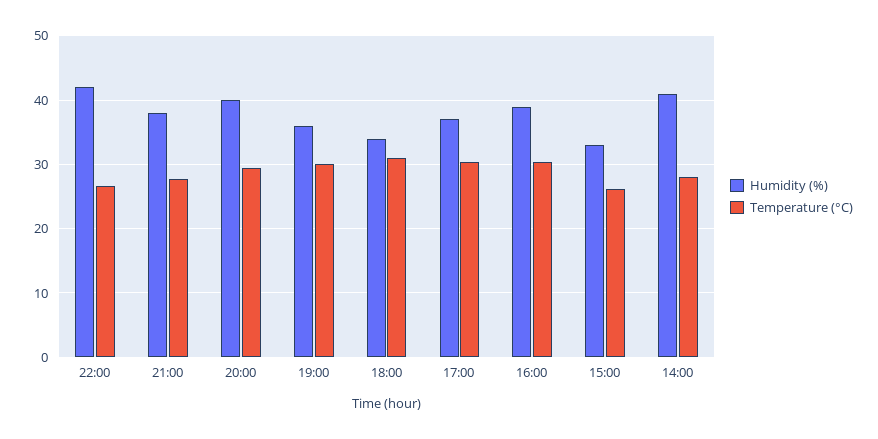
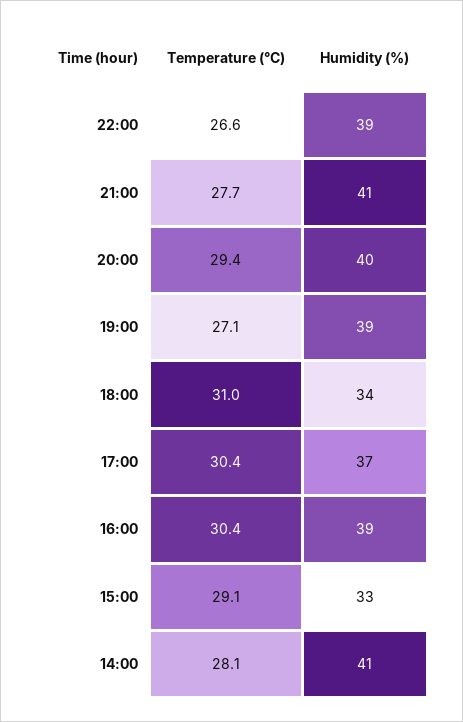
Humidity (%), 22:00: 42 -> 39
Humidity (%), 21:00: 38 -> 41
Humidity (%), 19:00: 36 -> 39
Temperature (°C), 19:00: 30 -> 27.1
Temperature (°C), 15:00: 26 -> 29.1

